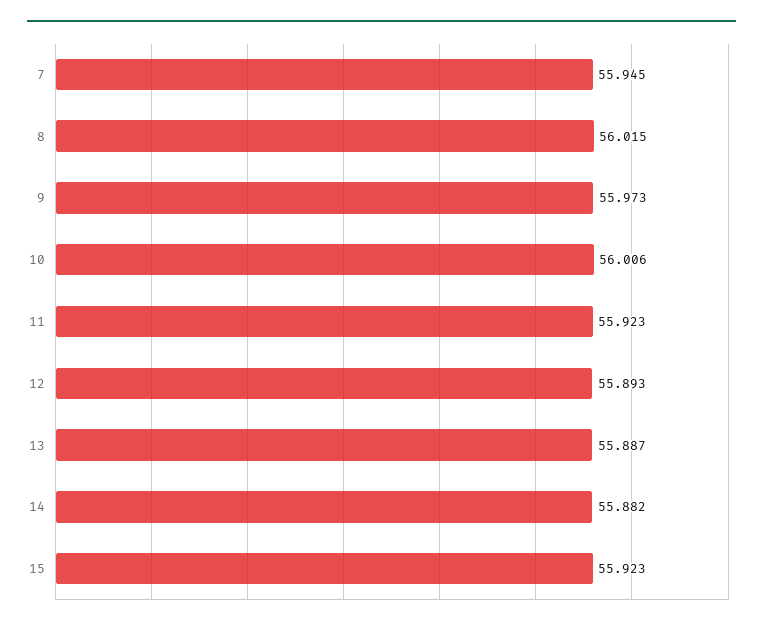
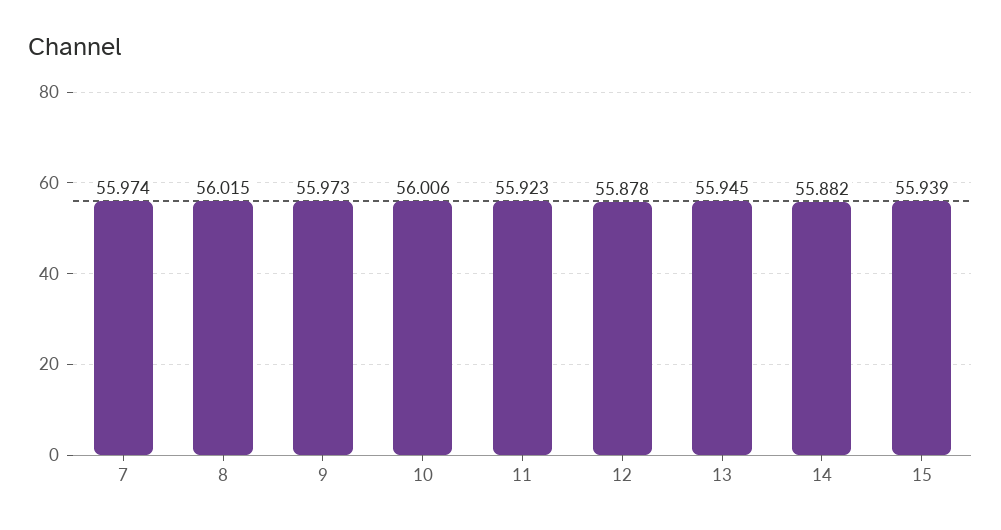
7: 55.945 -> 55.974
12: 55.893 -> 55.878
13: 55.887 -> 55.945
15: 55.923 -> 55.939

